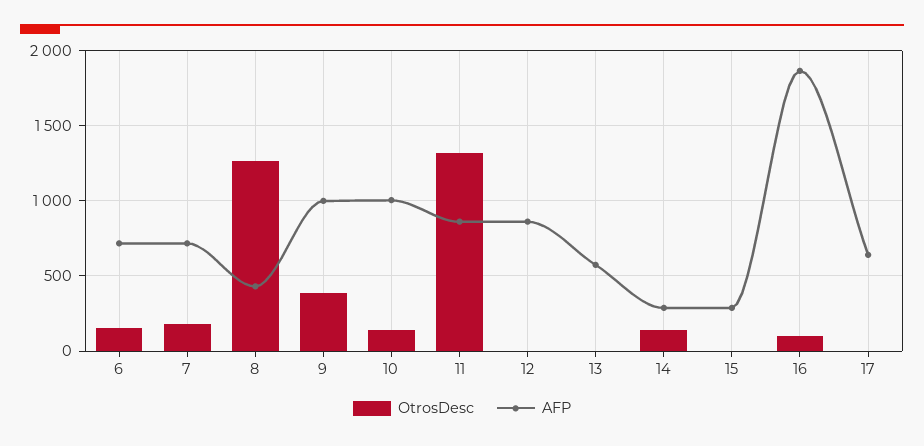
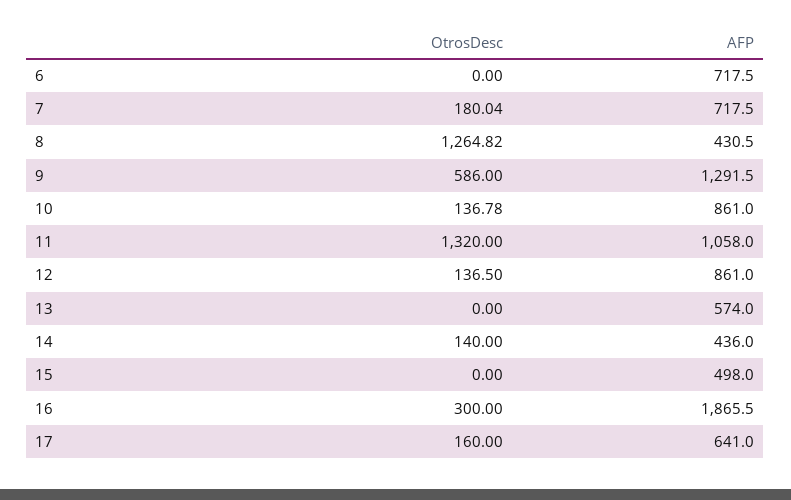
OtrosDesc, 6: 150 -> 0
OtrosDesc, 9: 400 -> 586
AFP, 9: 1000 -> 1291.5
AFP, 10: 1000 -> 861
AFP, 11: 850 -> 1058
OtrosDesc, 12: 0 -> 136.5
AFP, 14: 300 -> 436
AFP, 15: 300 -> 498
OtrosDesc, 16: 100 -> 300
OtrosDesc, 17: 0 -> 160

